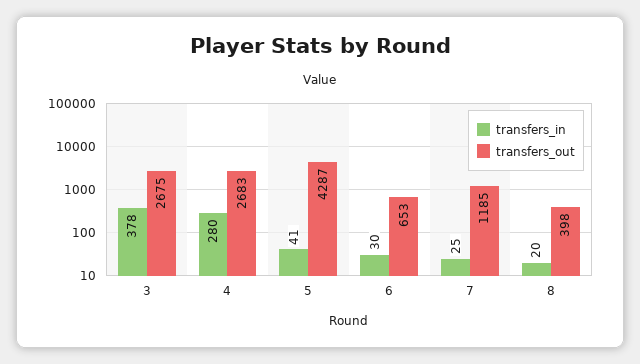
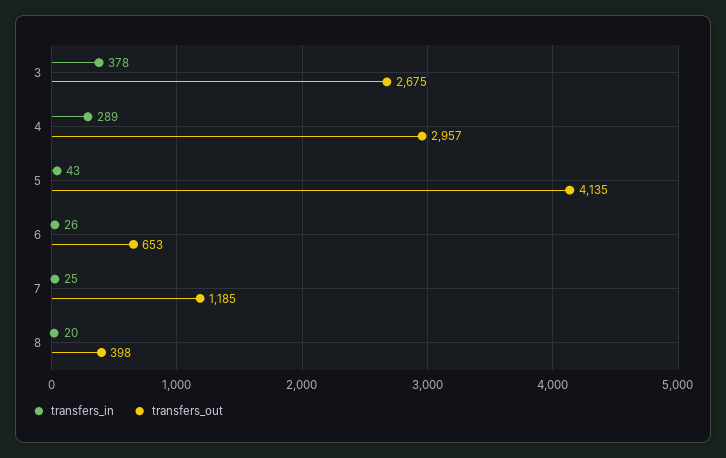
transfers_in, 4: 280 -> 289
transfers_out, 4: 2683 -> 2957
transfers_in, 5: 41 -> 43
transfers_out, 5: 4287 -> 4135
transfers_in, 6: 30 -> 26

